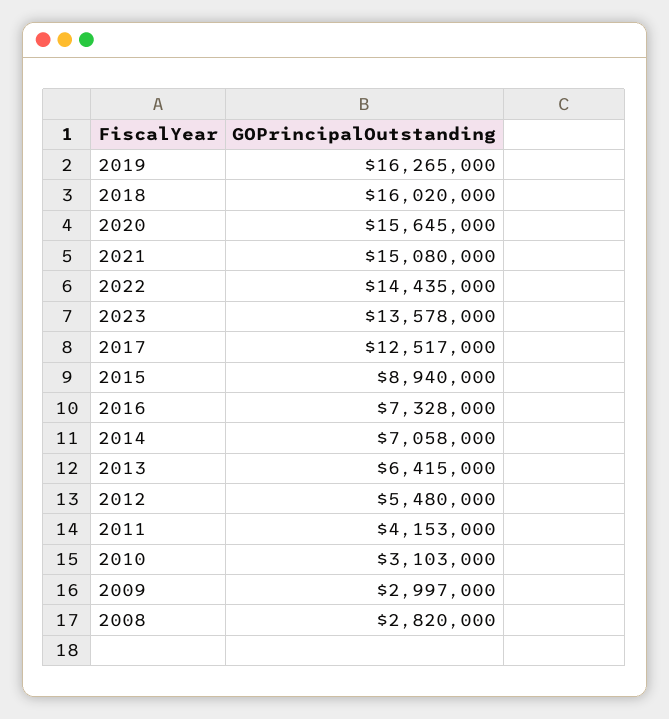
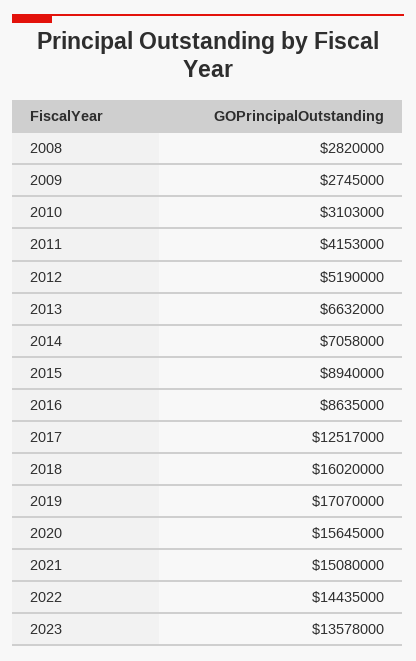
2019: 16265000 -> 17070000
2016: 7328000 -> 8635000
2013: 6415000 -> 6632000
2012: 5480000 -> 5190000
2009: 2997000 -> 2745000

